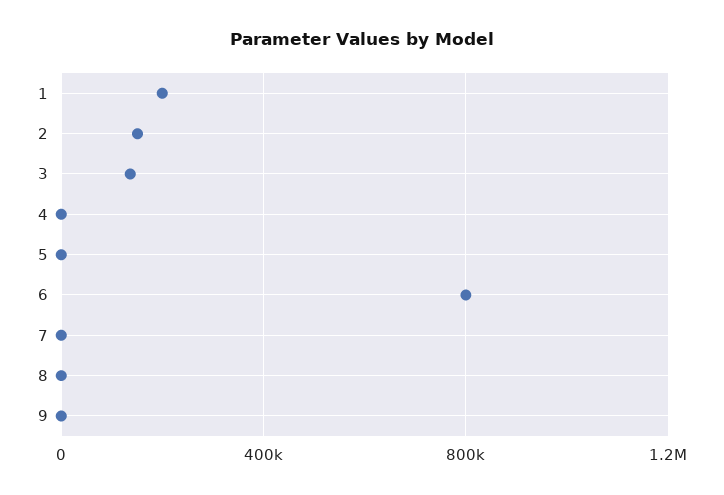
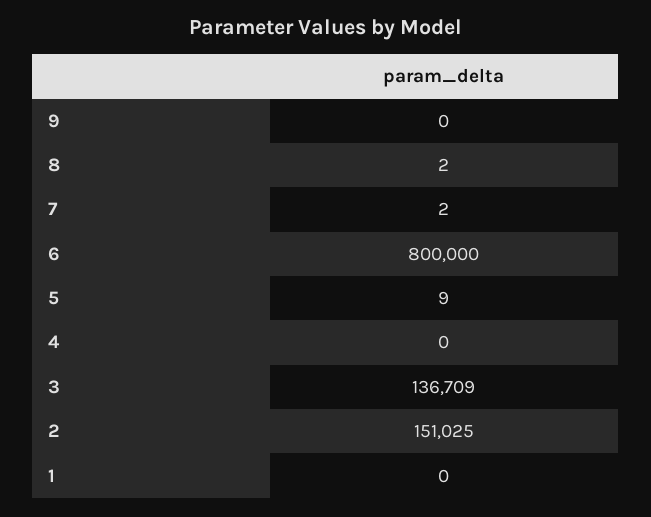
1: 200000 -> 0

